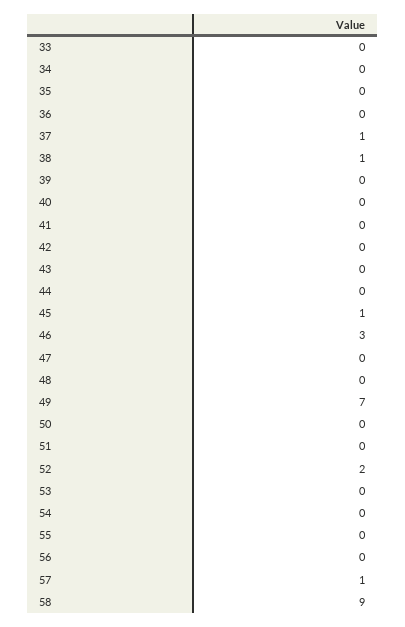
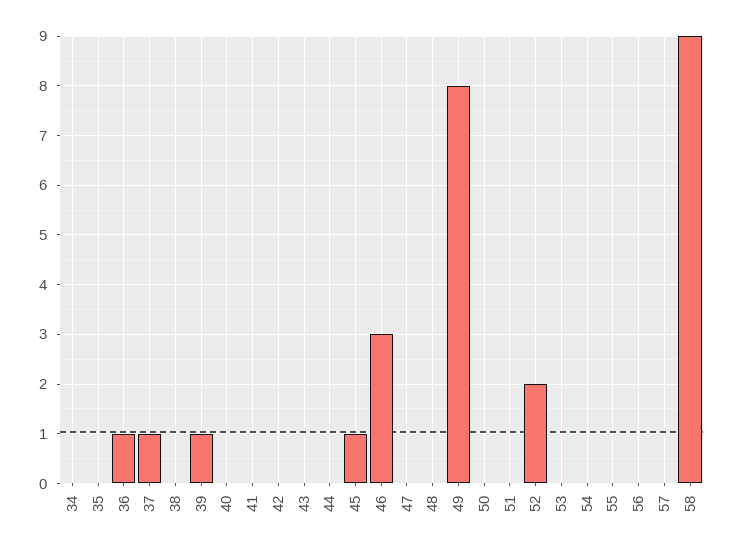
33: 0 -> none
36: 0 -> 1
38: 1 -> 0
39: 0 -> 1
49: 7 -> 8
57: 1 -> 0

